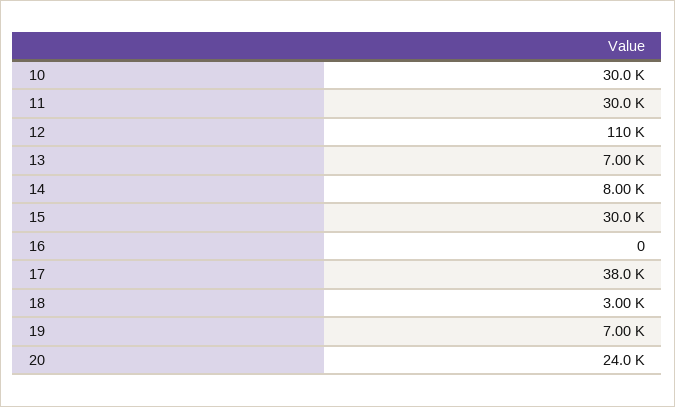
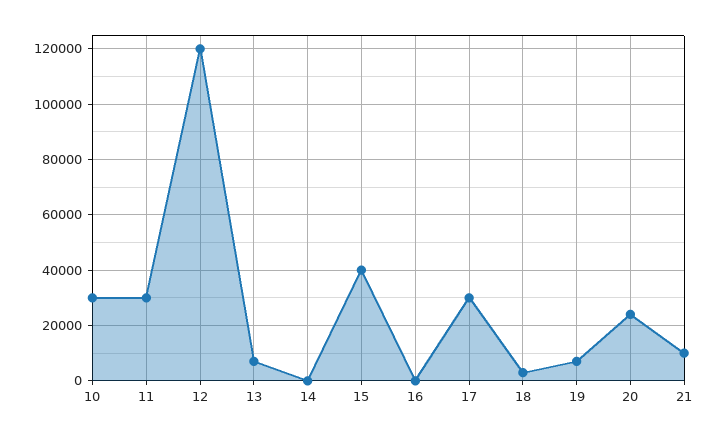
12: 110000 -> 120000
14: 8000 -> 0
15: 30000 -> 40000
17: 38000 -> 30000
21: none -> 10000

